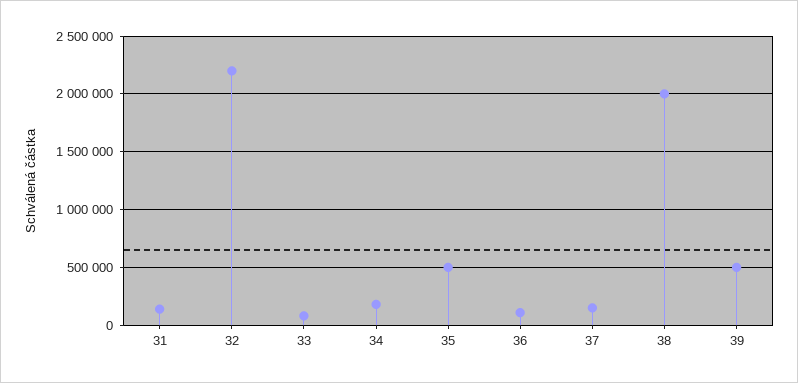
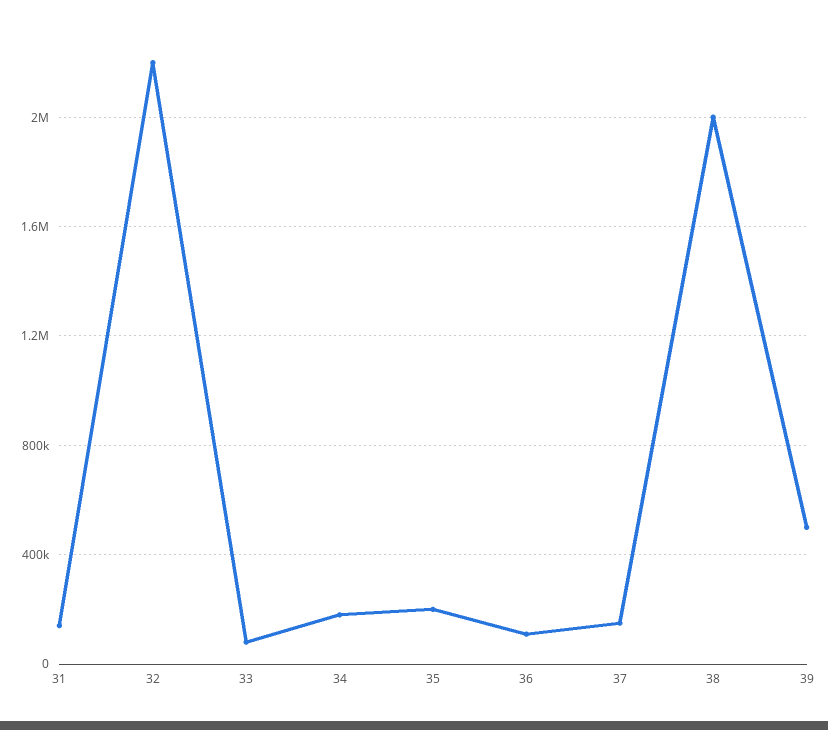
35: 500000 -> 200000

